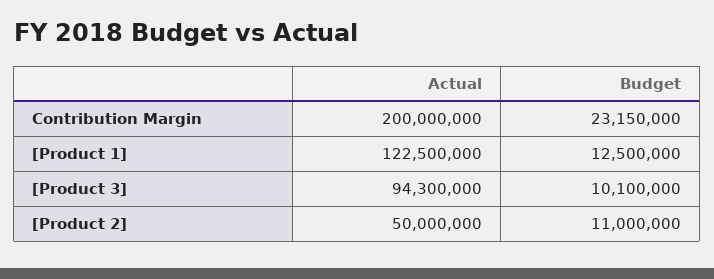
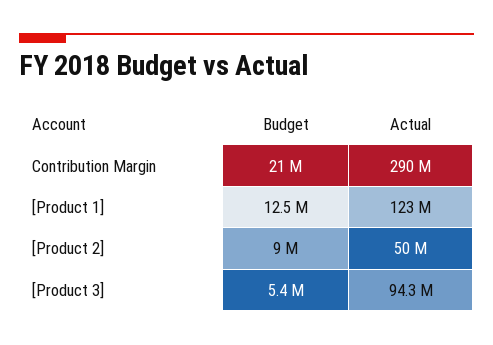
Actual, Contribution Margin: 200000000 -> 290000000
Budget, Contribution Margin: 23150000 -> 21000000
Budget, [Product 3]: 10100000 -> 5400000
Budget, [Product 2]: 11000000 -> 9000000

